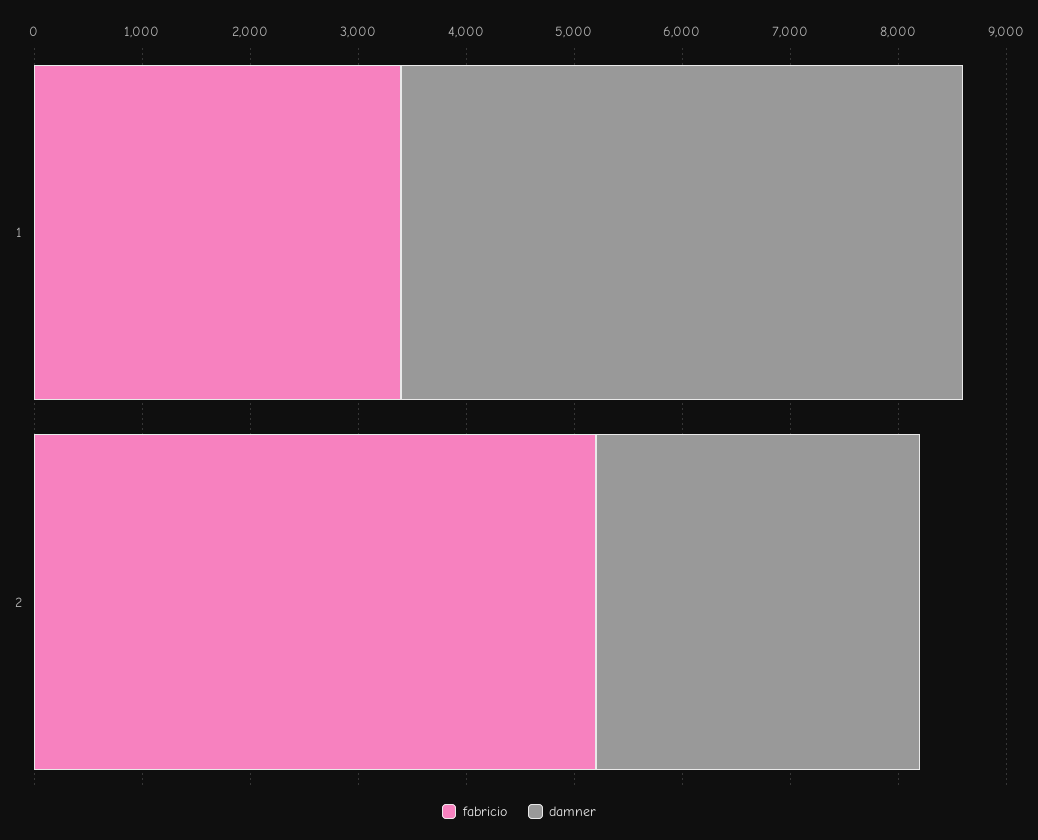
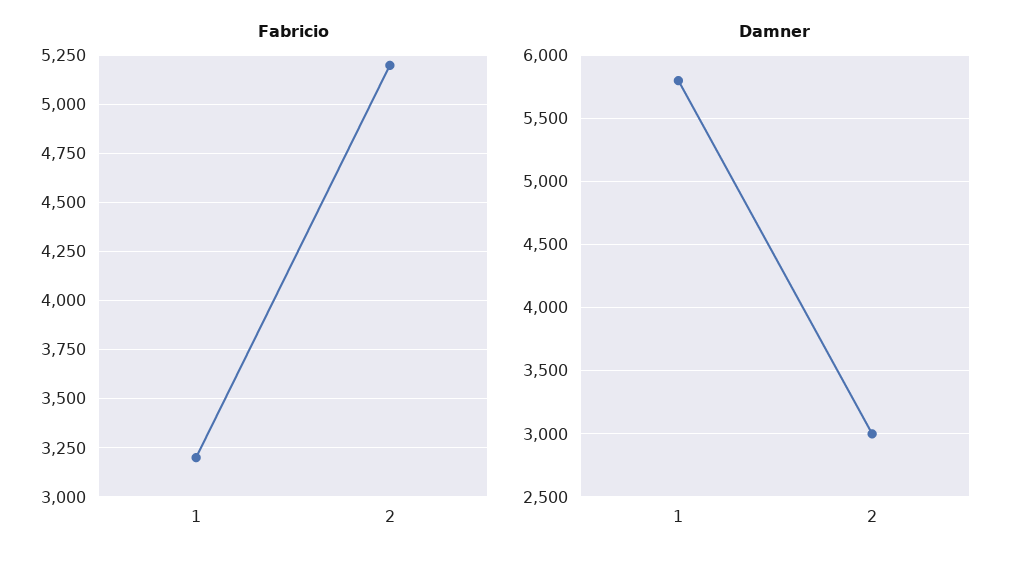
fabricio, 1: 3400 -> 3200
damner, 1: 5200 -> 5800

